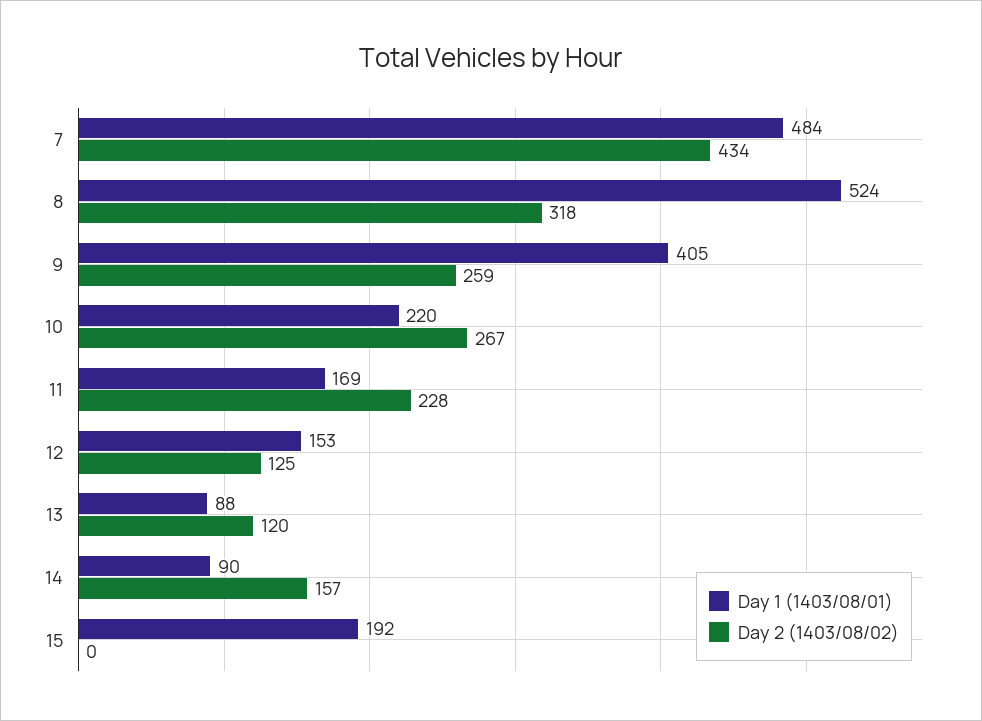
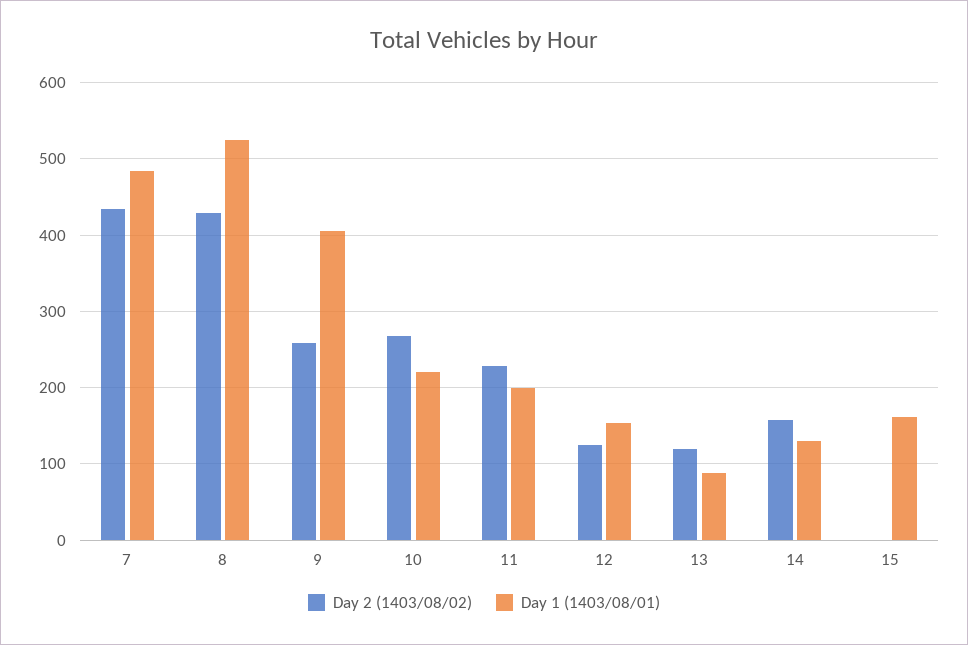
Day 2 (1403/08/02), 8: 318 -> 430
Day 1 (1403/08/01), 11: 169 -> 200
Day 1 (1403/08/01), 14: 90 -> 130
Day 1 (1403/08/01), 15: 192 -> 160

